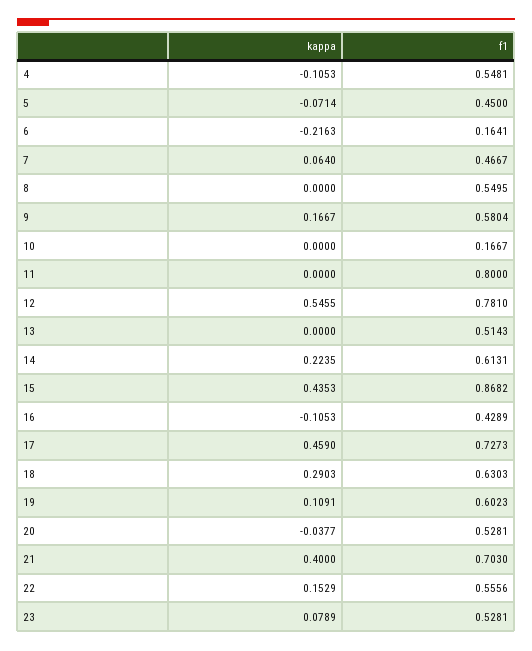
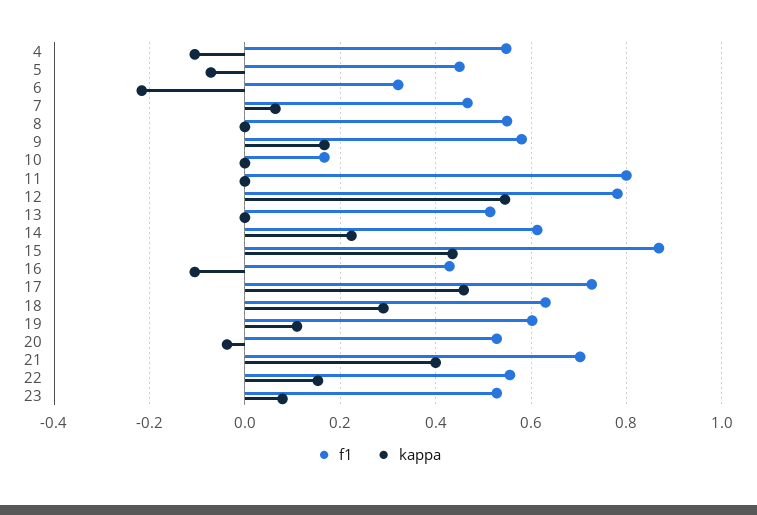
f1, 6: 0.1641 -> 0.32

